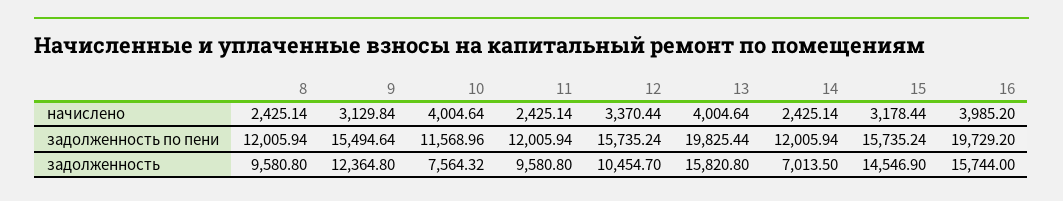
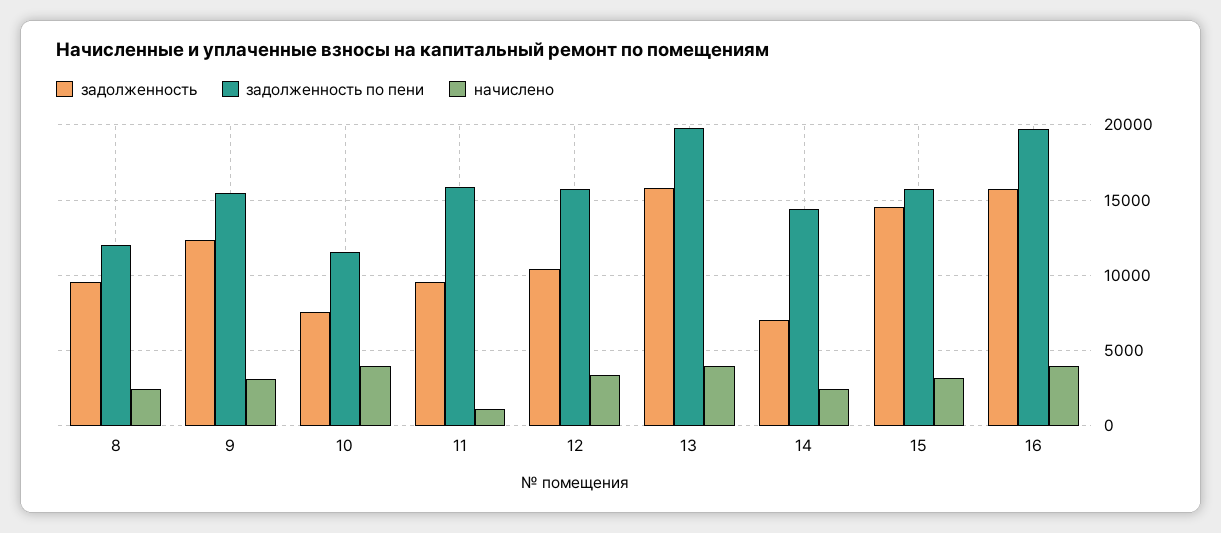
начислено, 11: 2425.14 -> 1000
задолженность по пени, 11: 12005.94 -> 16000
задолженность по пени, 14: 12005.94 -> 14500

